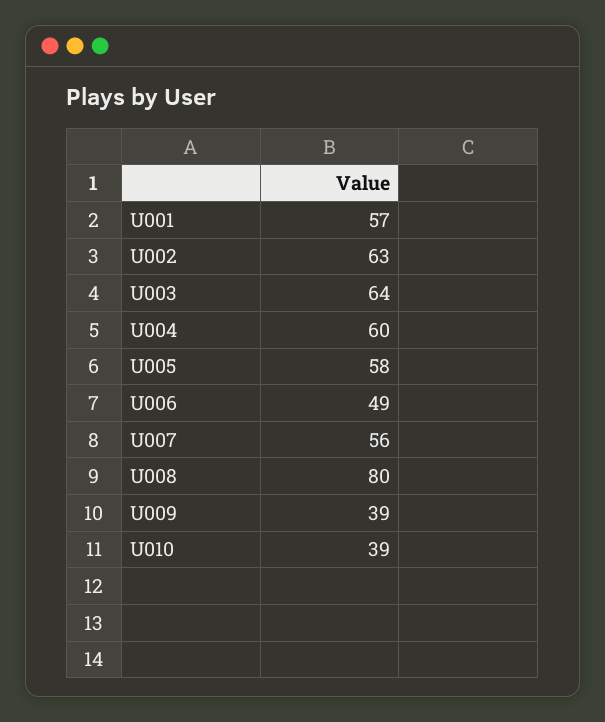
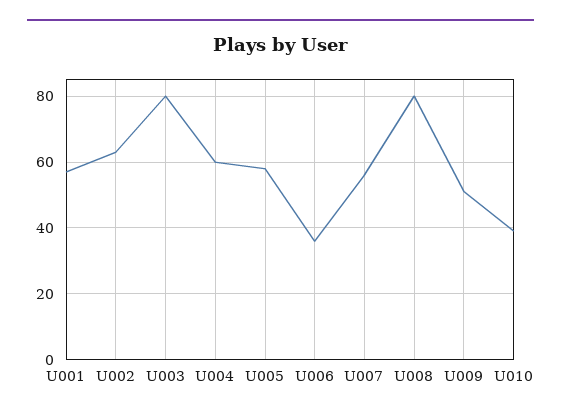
U003: 64 -> 80
U006: 49 -> 35
U009: 39 -> 50

